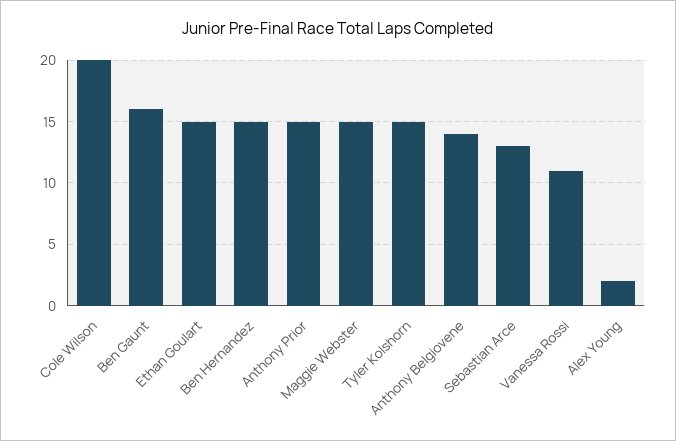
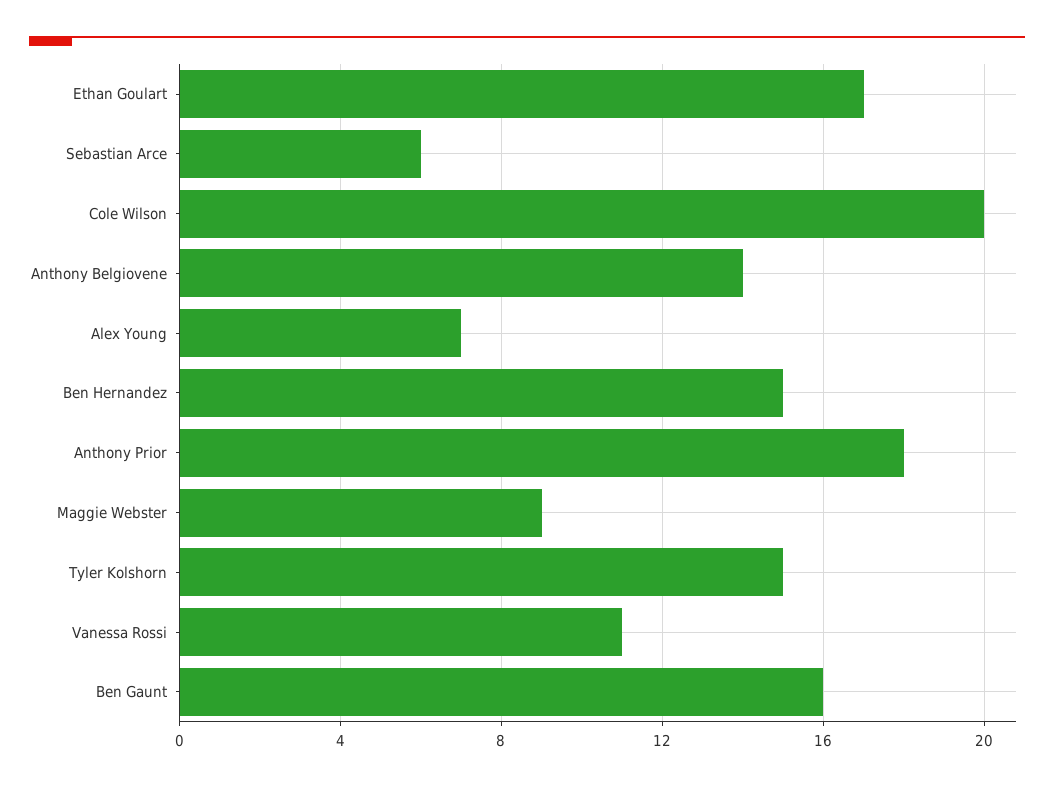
Ethan Goulart: 15 -> 17
Anthony Prior: 15 -> 18
Maggie Webster: 15 -> 9
Sebastian Arce: 13 -> 6
Alex Young: 2 -> 7

